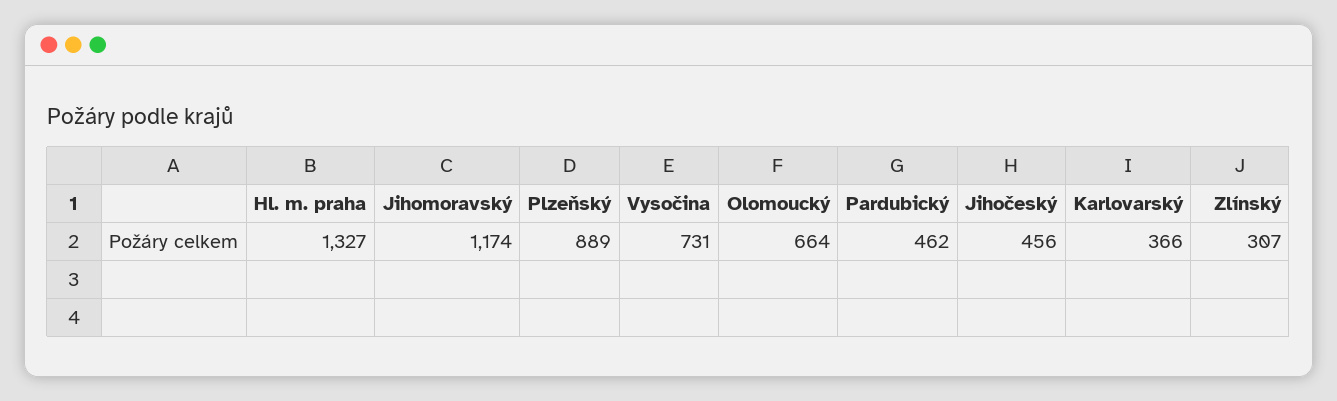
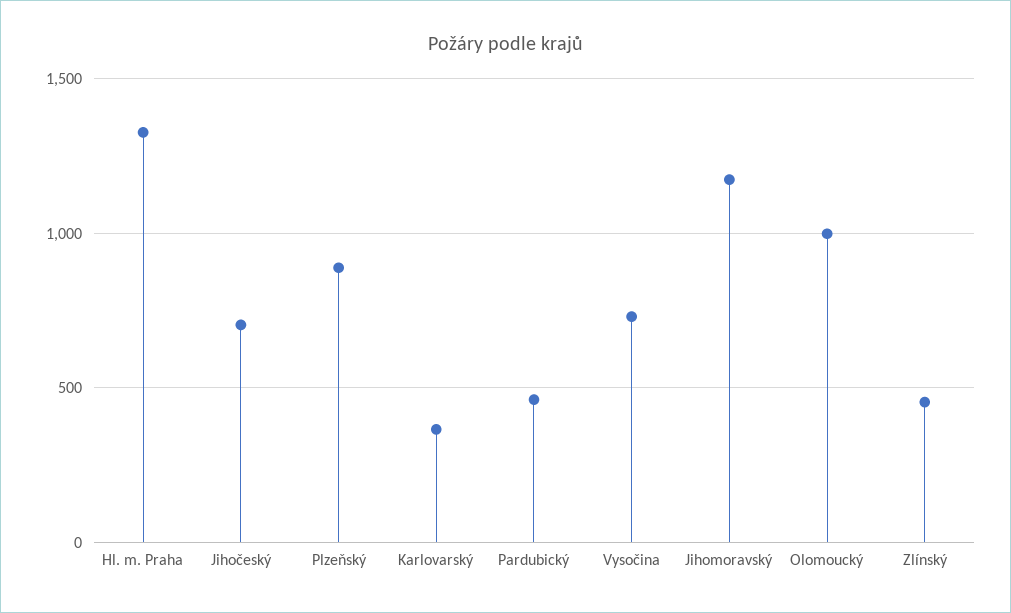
Olomoucký: 664 -> 1000
Jihočeský: 456 -> 700
Zlínský: 307 -> 450

